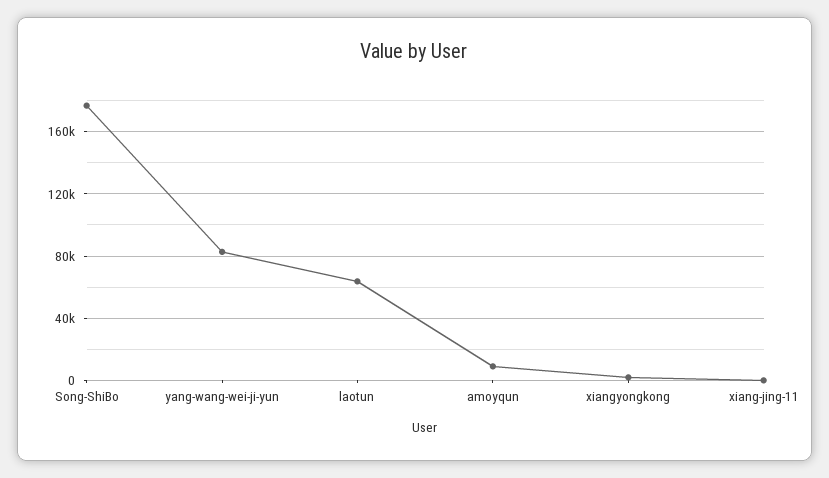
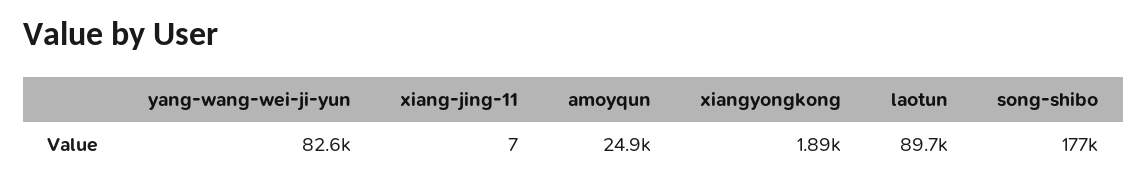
laotun: 65000 -> 89700
amoyqun: 10000 -> 24900

